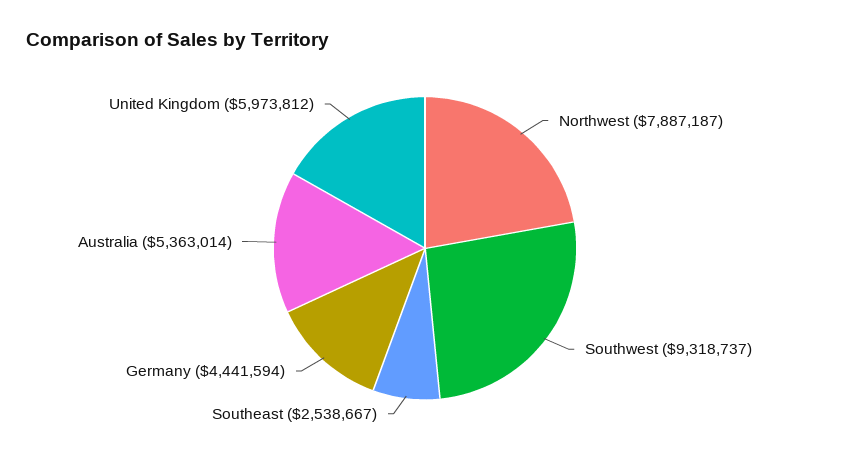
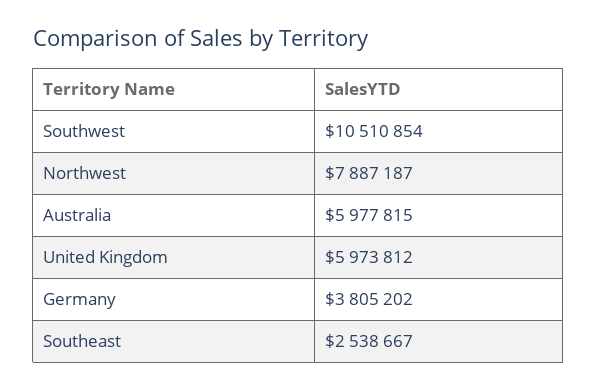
Southwest: 9318737 -> 10510854
Germany: 4441594 -> 3805202
Australia: 5363014 -> 5977815

